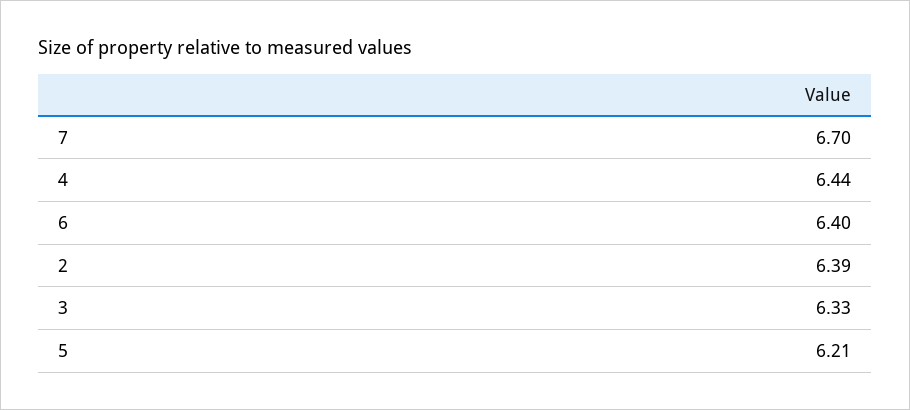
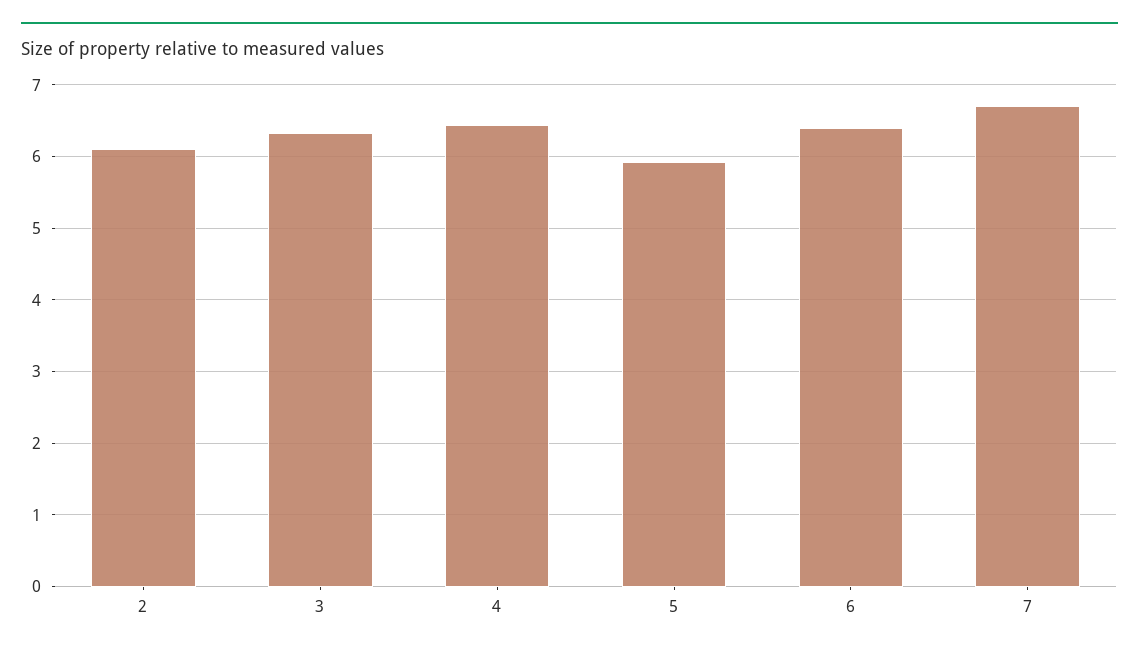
2: 6.39 -> 6.1
5: 6.21 -> 5.9

